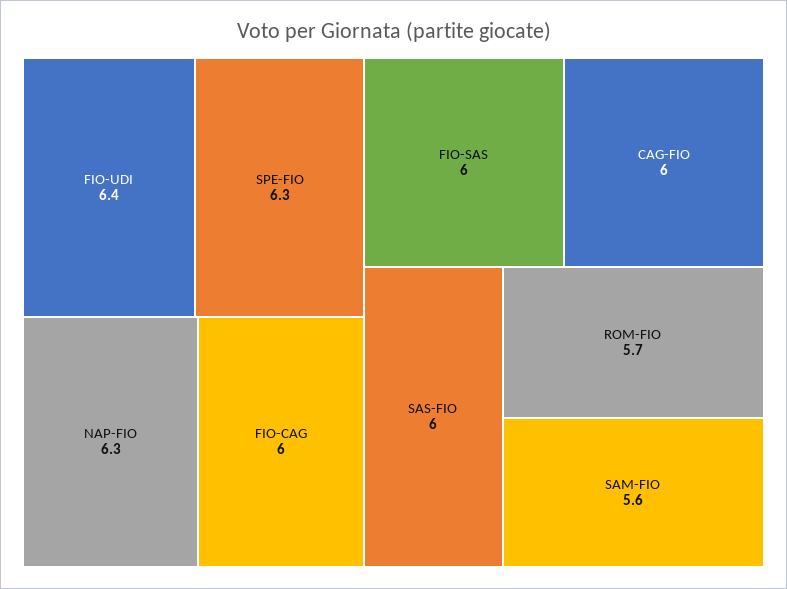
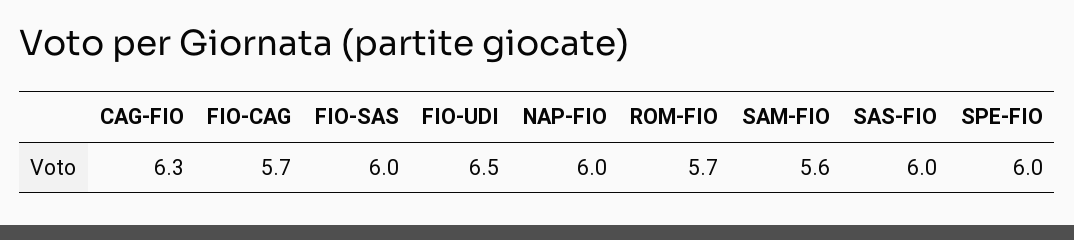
FIO-UDI: 6.4 -> 6.5
SPE-FIO: 6.3 -> 6
NAP-FIO: 6.3 -> 6
FIO-CAG: 6 -> 5.7
CAG-FIO: 6 -> 6.3

